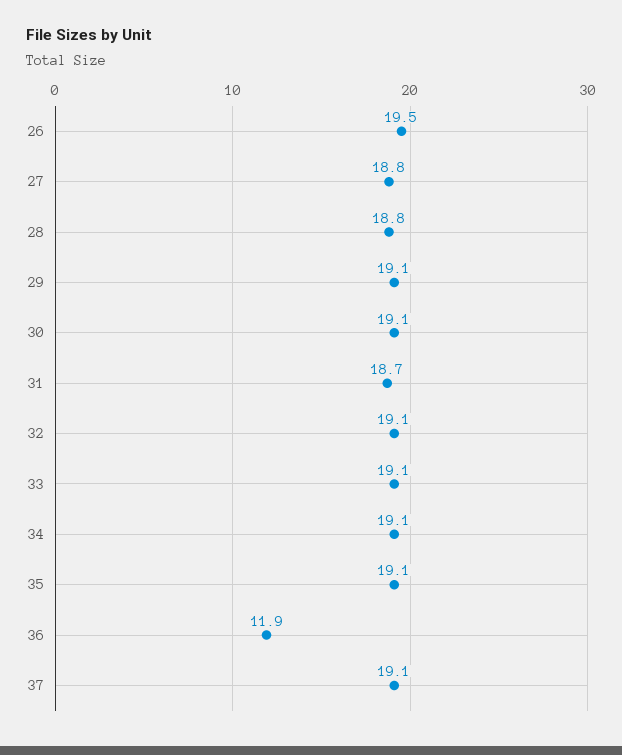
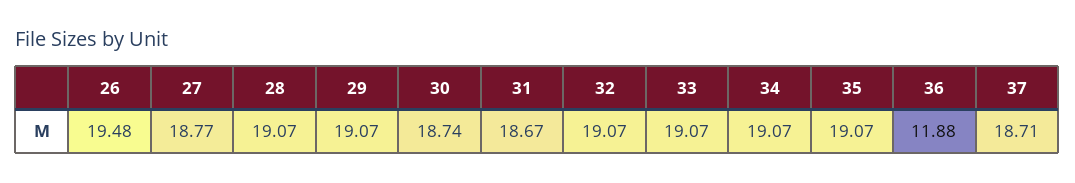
28: 18.8 -> 19.07
30: 19.1 -> 18.74
37: 19.1 -> 18.71

